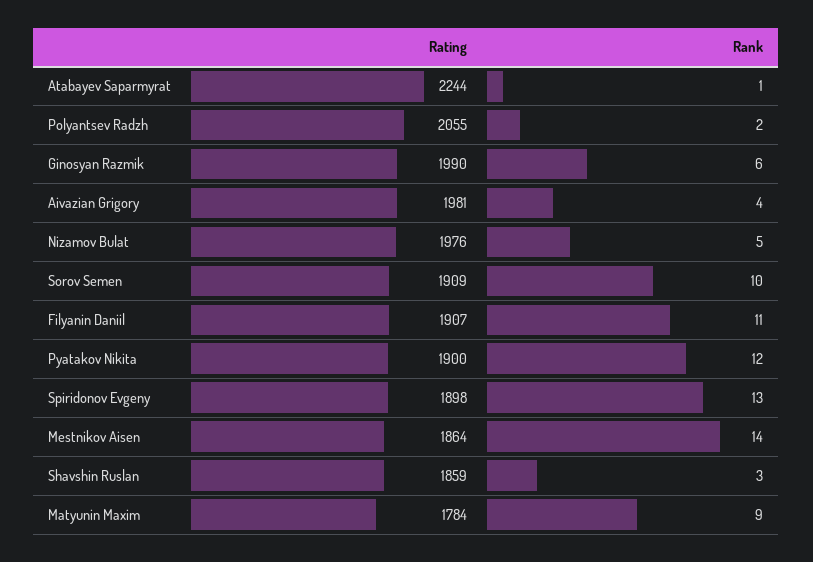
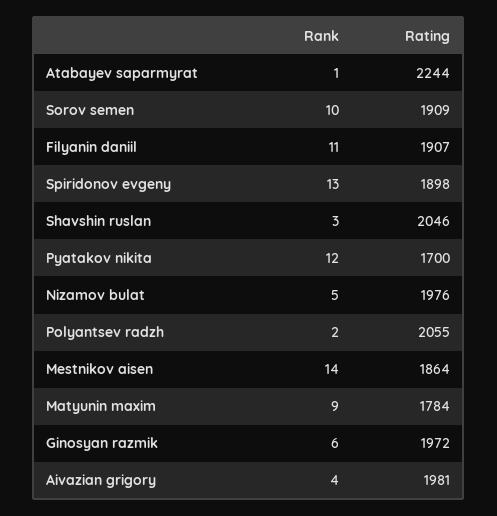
Rating, Ginosyan Razmik: 1990 -> 1972
Rating, Pyatakov Nikita: 1900 -> 1700
Rating, Shavshin Ruslan: 1859 -> 2046

